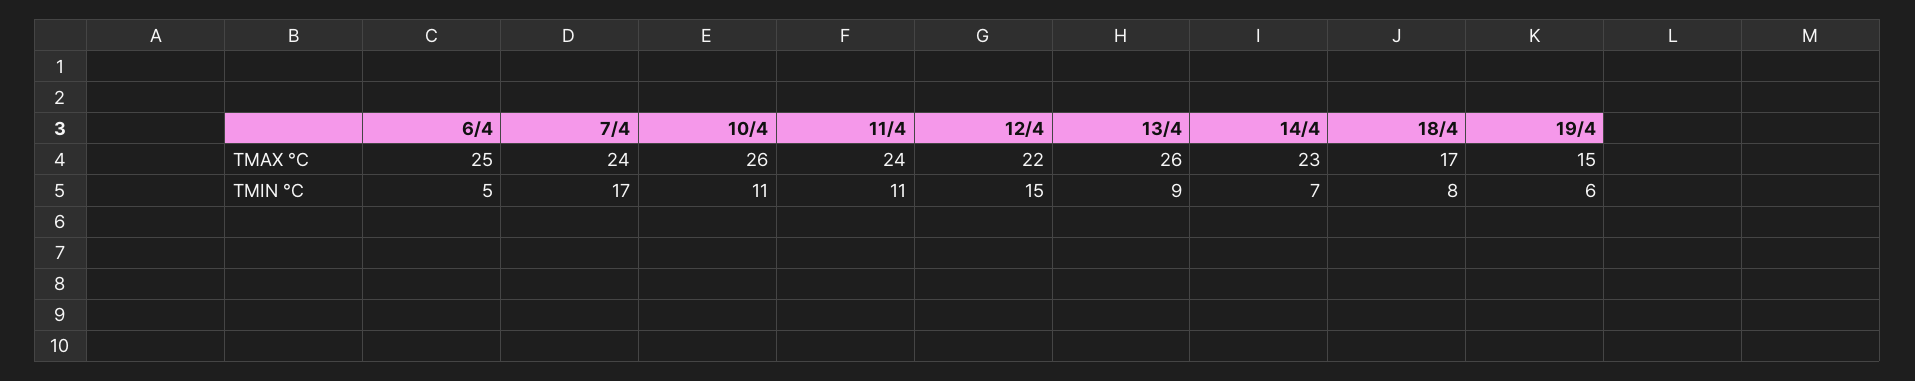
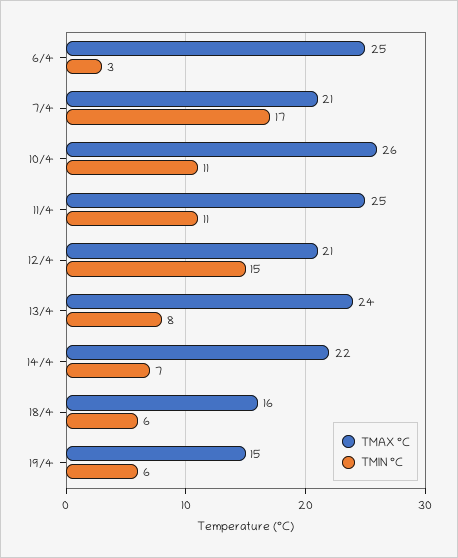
TMAX °C, 7/4: 24 -> 21
TMAX °C, 11/4: 24 -> 25
TMAX °C, 12/4: 22 -> 21
TMAX °C, 13/4: 26 -> 24
TMAX °C, 14/4: 23 -> 22
TMAX °C, 18/4: 17 -> 16
TMIN °C, 6/4: 5 -> 3
TMIN °C, 13/4: 9 -> 8
TMIN °C, 18/4: 8 -> 6

